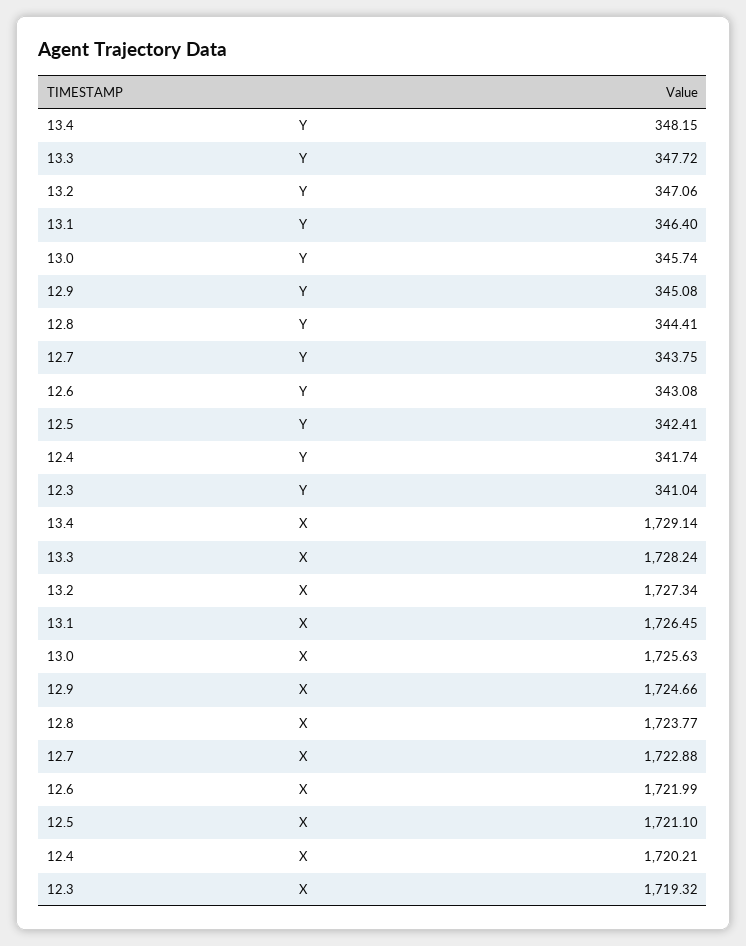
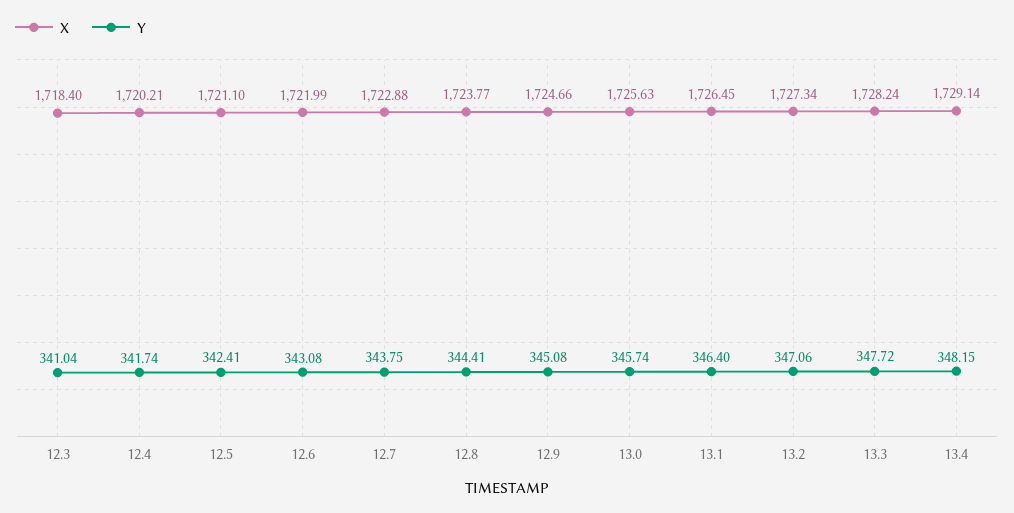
X, 12.3: 1719.32 -> 1718.4

